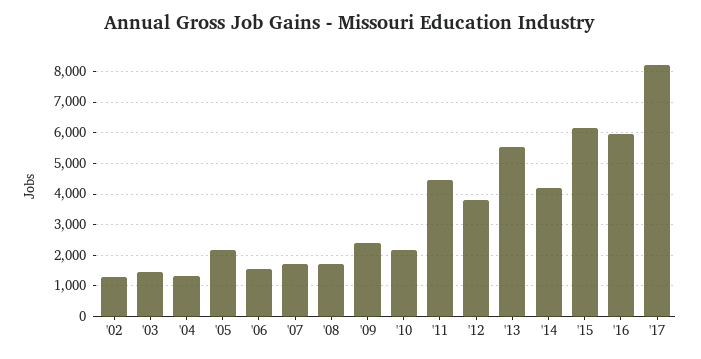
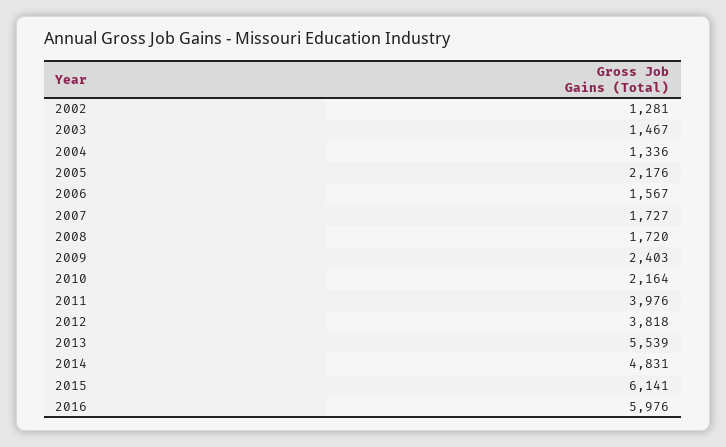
'11: 4400 -> 3976
'14: 4200 -> 4831
'17: 8200 -> none

